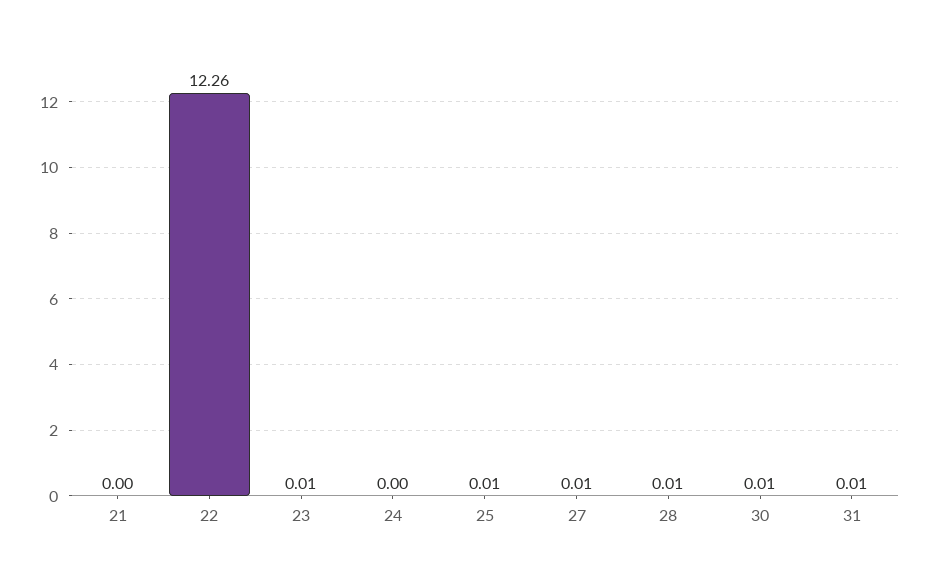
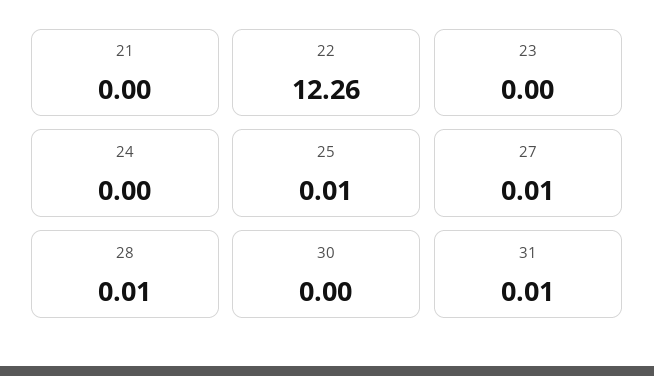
23: 0.01 -> 0
30: 0.01 -> 0

